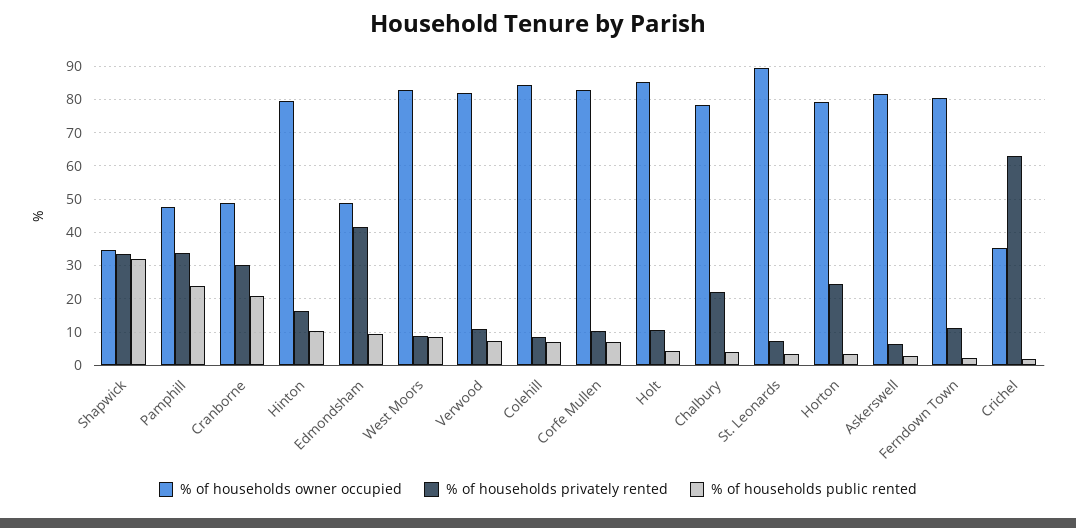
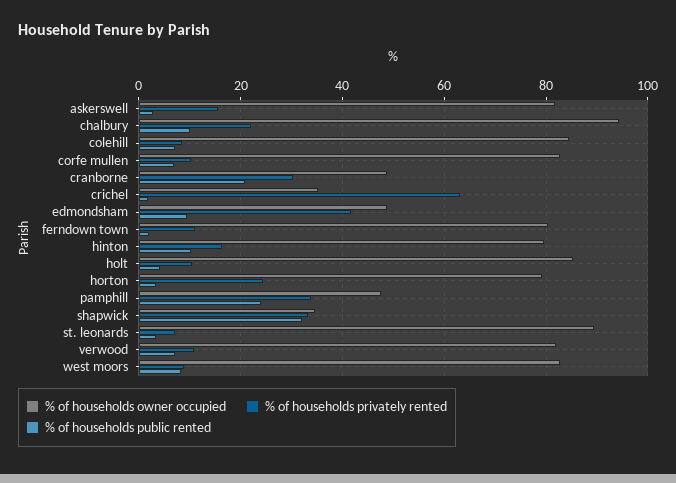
% of households owner occupied, Chalbury: 78 -> 94
% of households public rented, Chalbury: 4 -> 10
% of households privately rented, Askerswell: 6 -> 16

